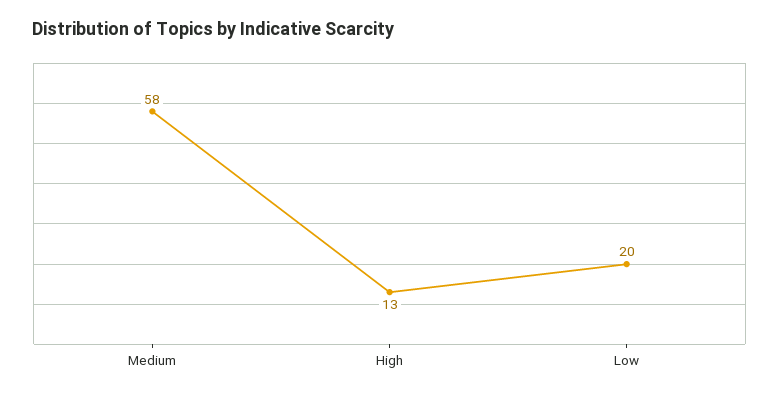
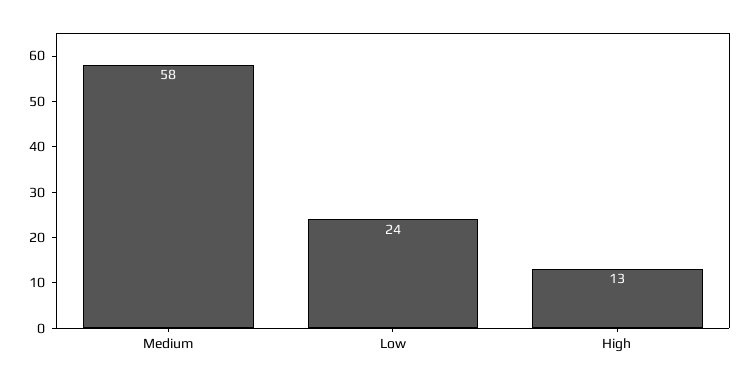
Low: 20 -> 24

